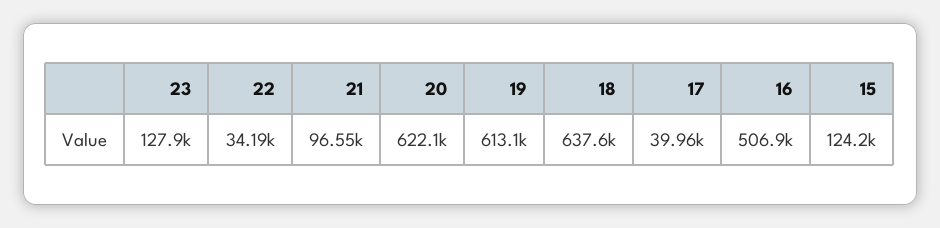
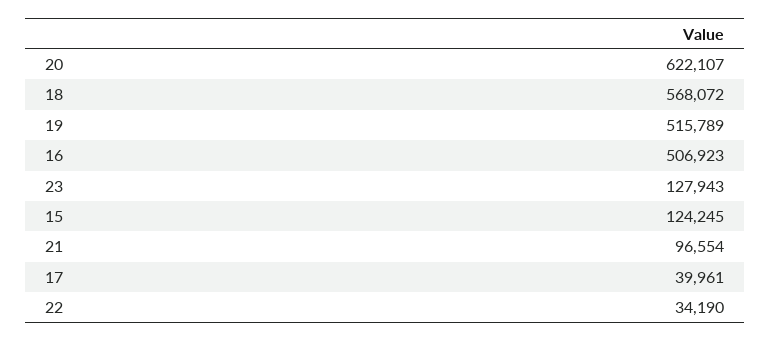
19: 613100 -> 515789
18: 637600 -> 568072

